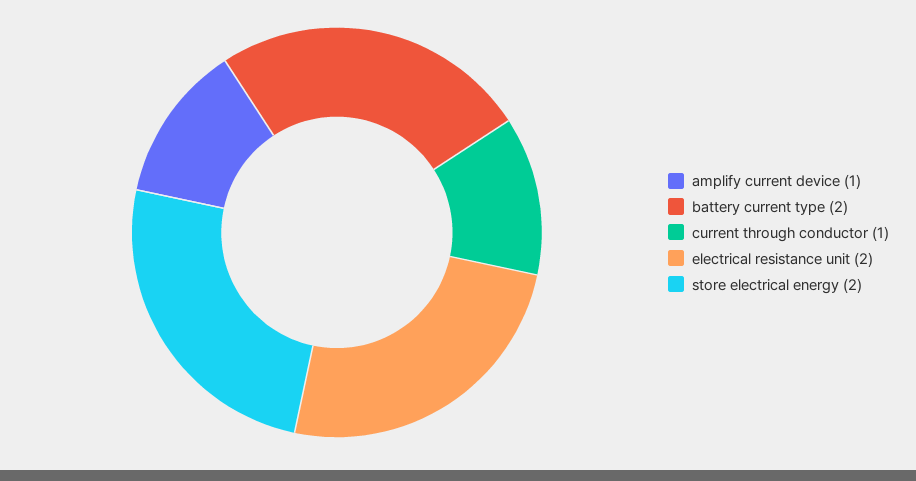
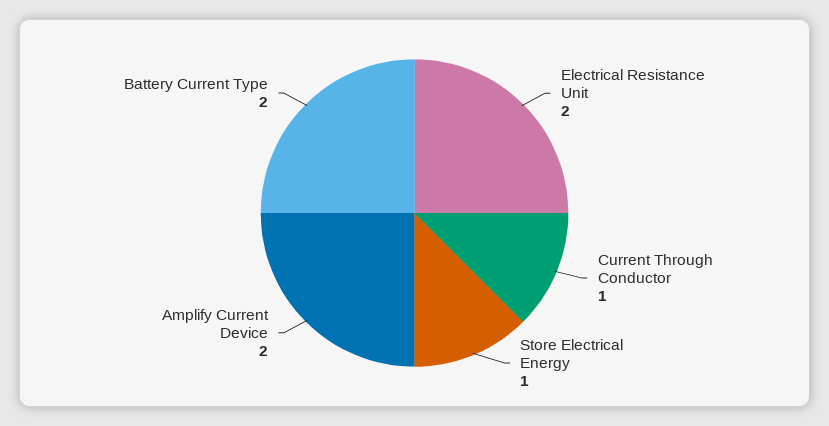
amplify current device: 1 -> 2
store electrical energy: 2 -> 1

